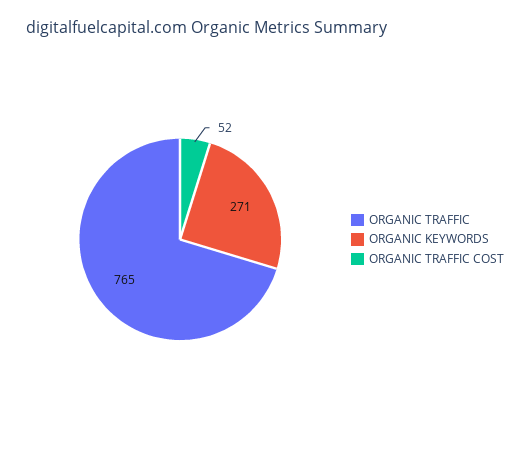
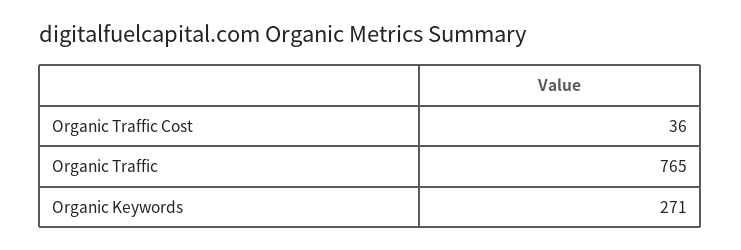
ORGANIC TRAFFIC COST: 52 -> 36

